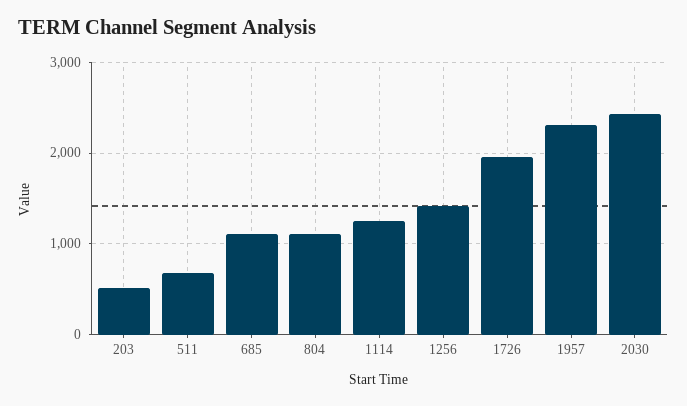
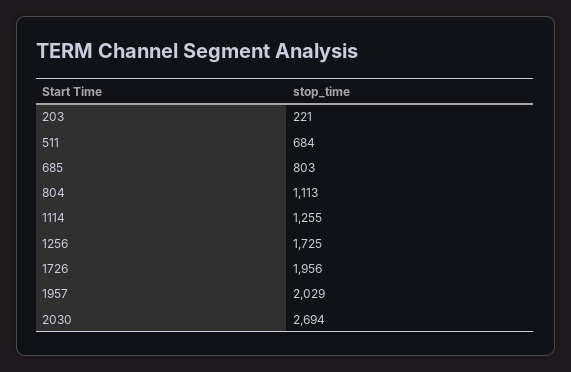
203: 500 -> 221
685: 1100 -> 803
1256: 1400 -> 1725
1957: 2300 -> 2029
2030: 2400 -> 2694

